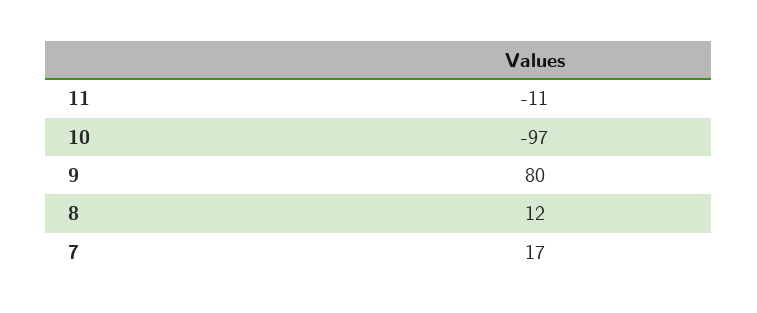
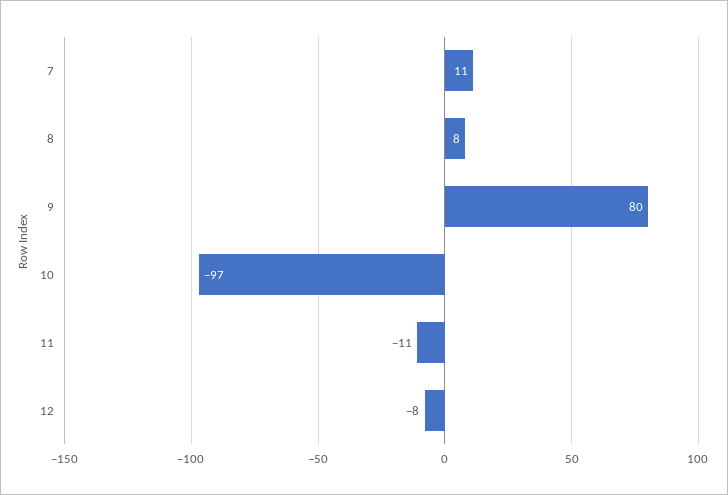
8: 12 -> 8
7: 17 -> 11
12: none -> -8

